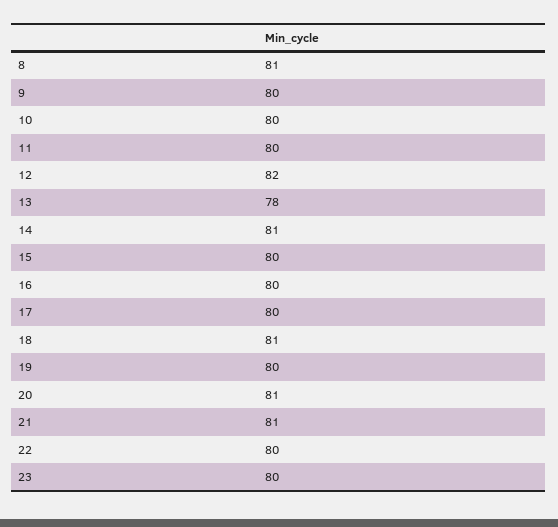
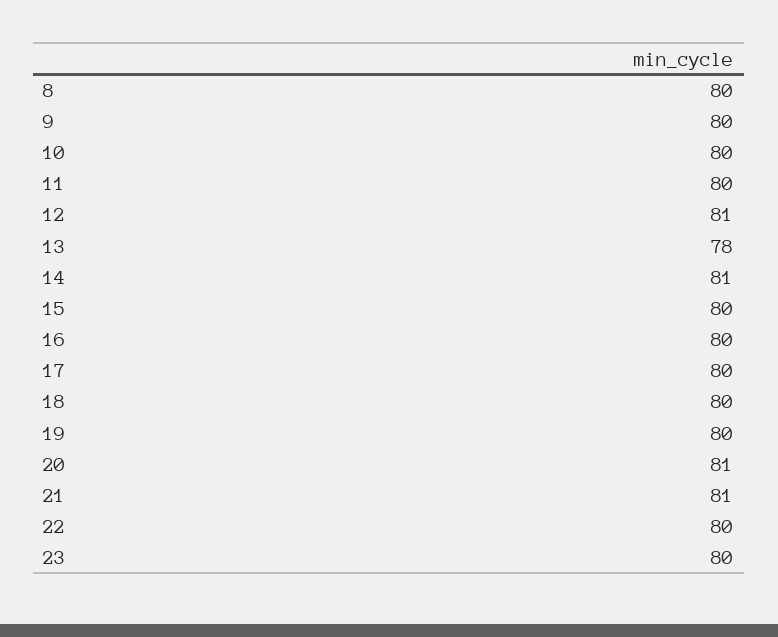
8: 81 -> 80
12: 82 -> 81
18: 81 -> 80

